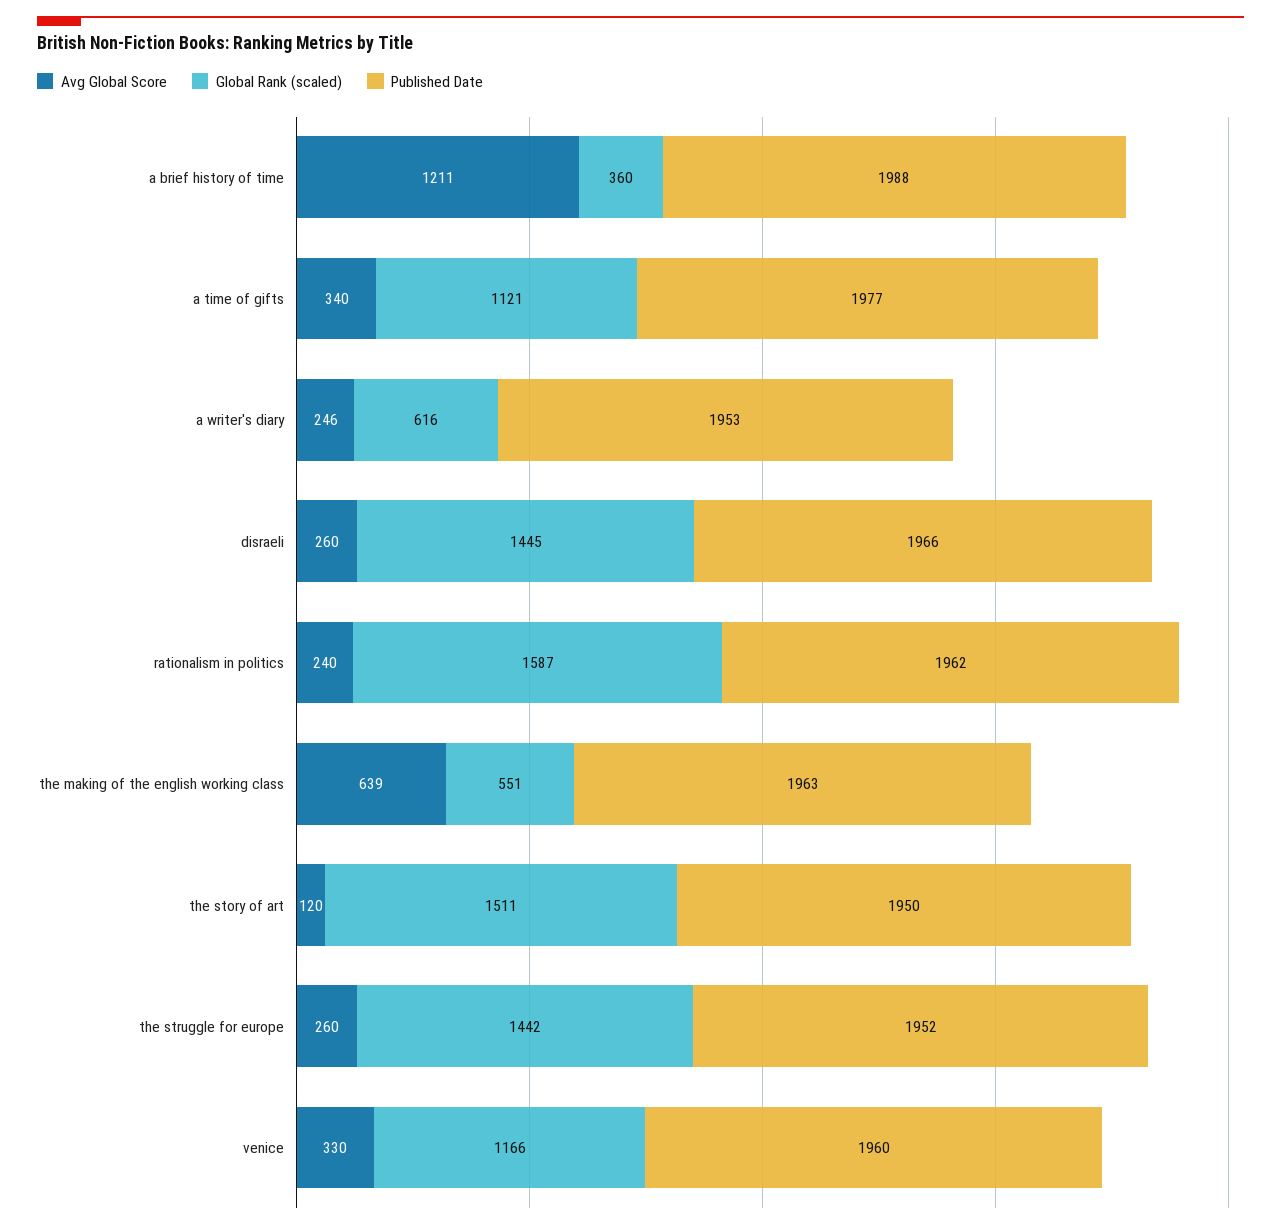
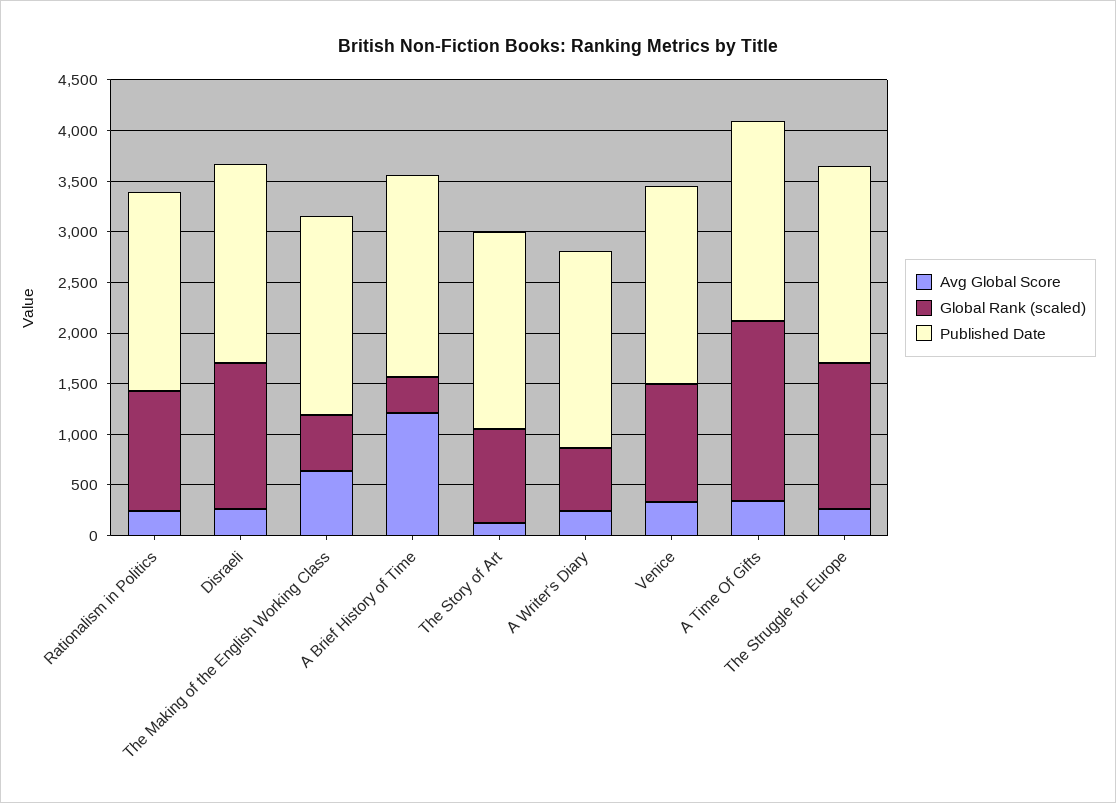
Global Rank (scaled), a time of gifts: 1121 -> 1800
Global Rank (scaled), rationalism in politics: 1587 -> 1200
Global Rank (scaled), the story of art: 1511 -> 900

